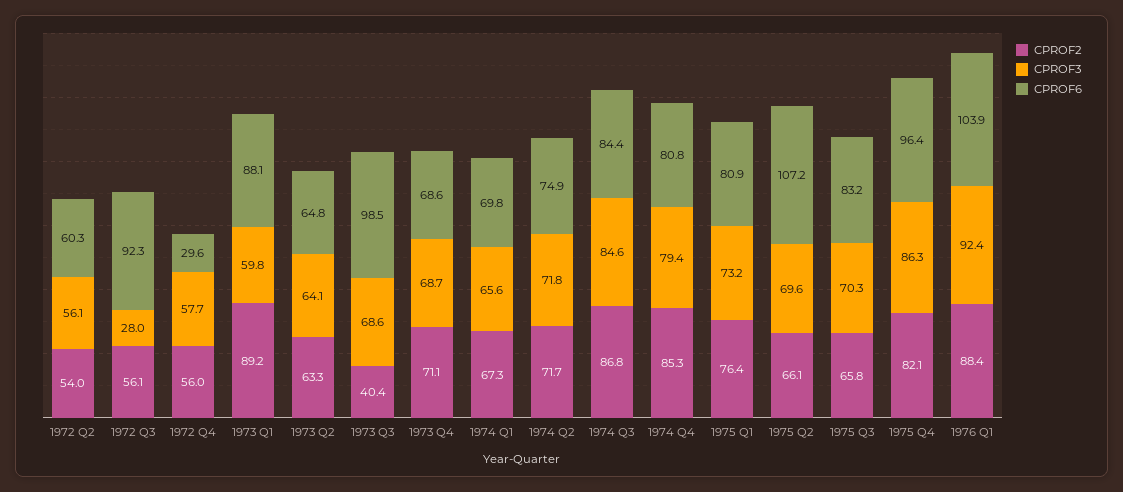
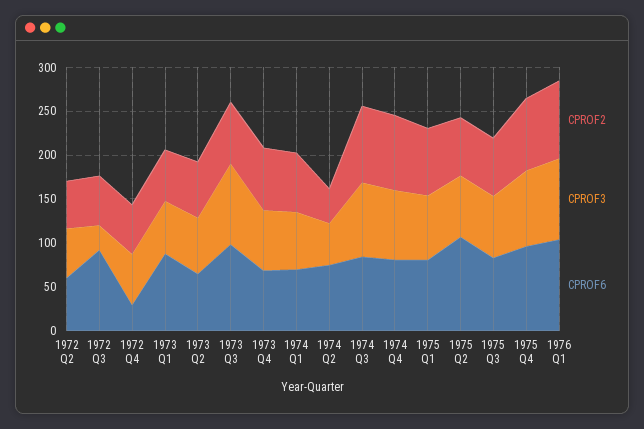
CPROF2, 1973 Q1: 89.2 -> 60
CPROF2, 1973 Q3: 40.4 -> 70
CPROF3, 1973 Q3: 68.6 -> 90
CPROF2, 1974 Q2: 71.7 -> 40
CPROF3, 1974 Q2: 71.8 -> 50

